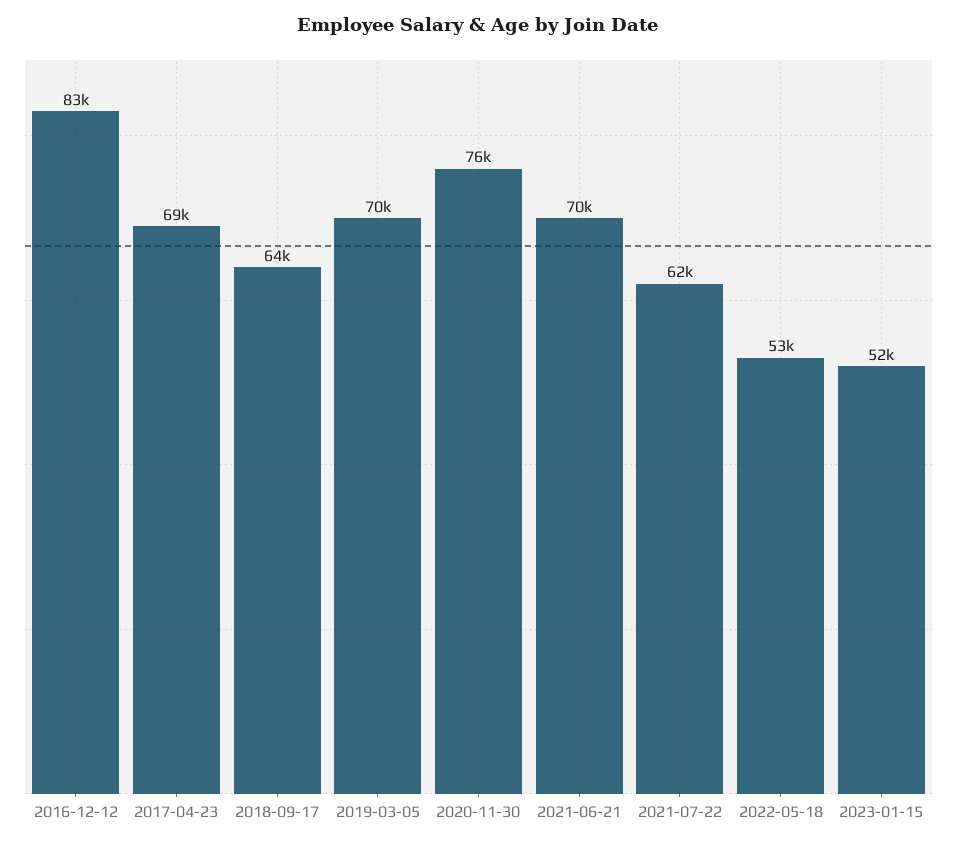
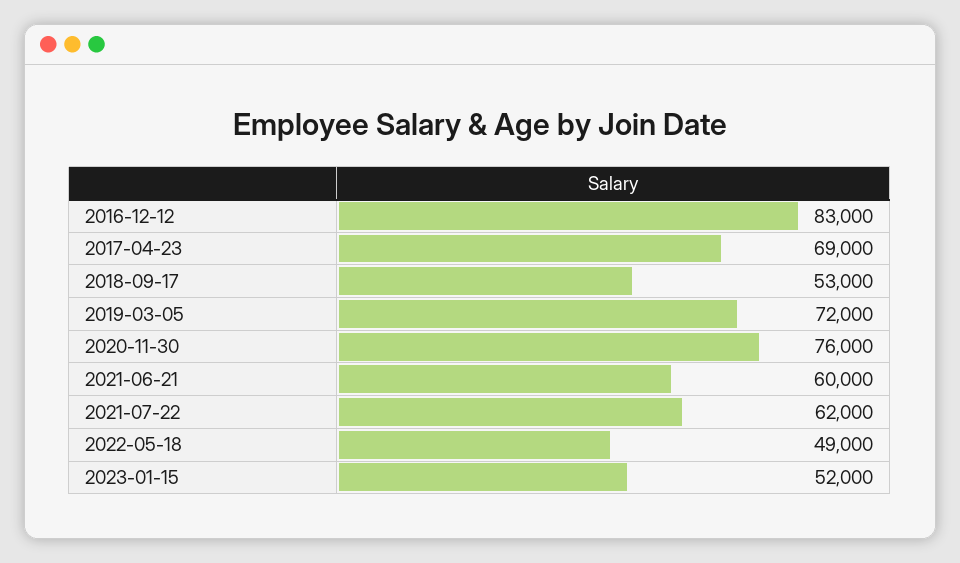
2018-09-17: 64000 -> 53000
2019-03-05: 70000 -> 72000
2021-06-21: 70000 -> 60000
2022-05-18: 53000 -> 49000

